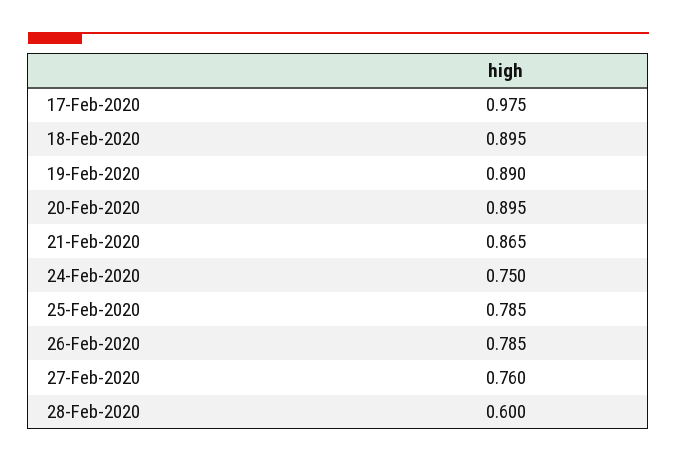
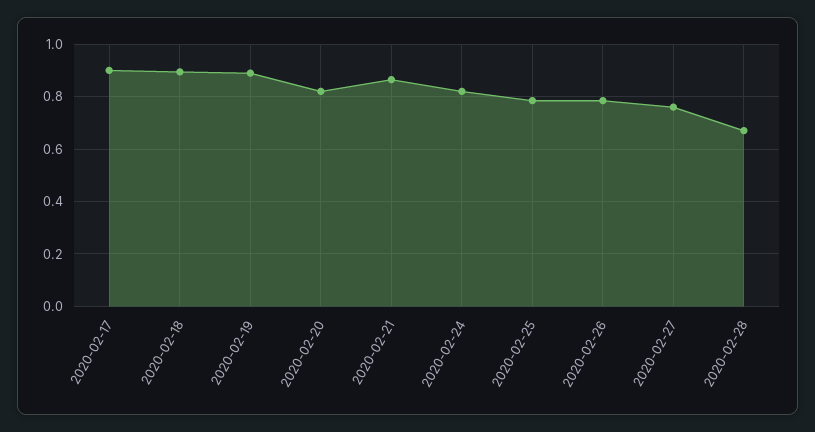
17-Feb-2020: 0.975 -> 0.9
20-Feb-2020: 0.895 -> 0.825
24-Feb-2020: 0.75 -> 0.825
28-Feb-2020: 0.6 -> 0.675

